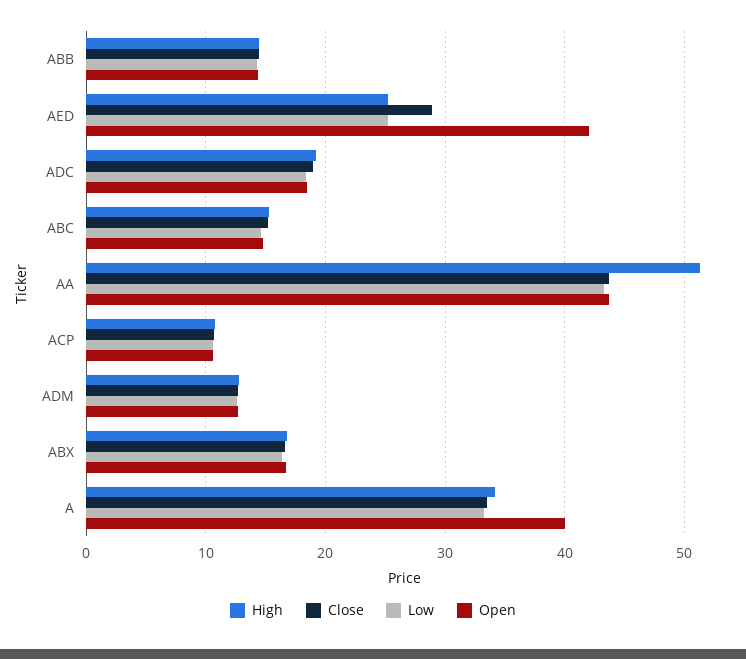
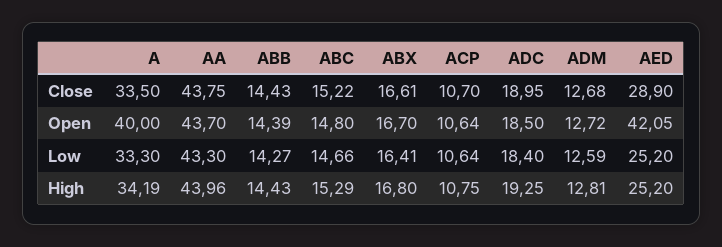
High, AA: 51 -> 43.96

